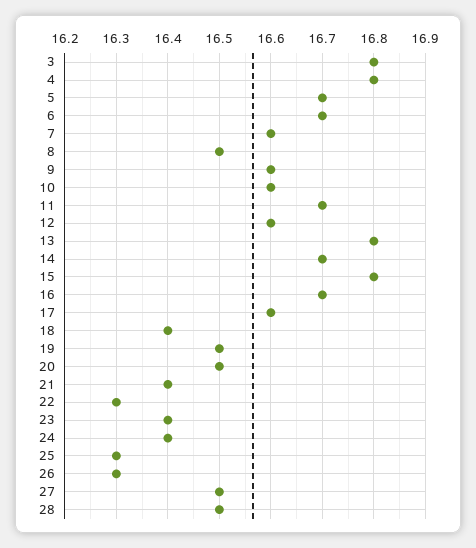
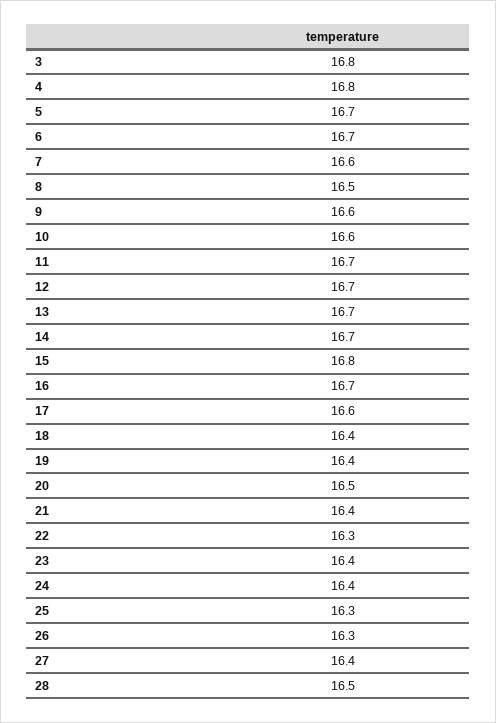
12: 16.6 -> 16.7
13: 16.8 -> 16.7
19: 16.5 -> 16.4
27: 16.5 -> 16.4

